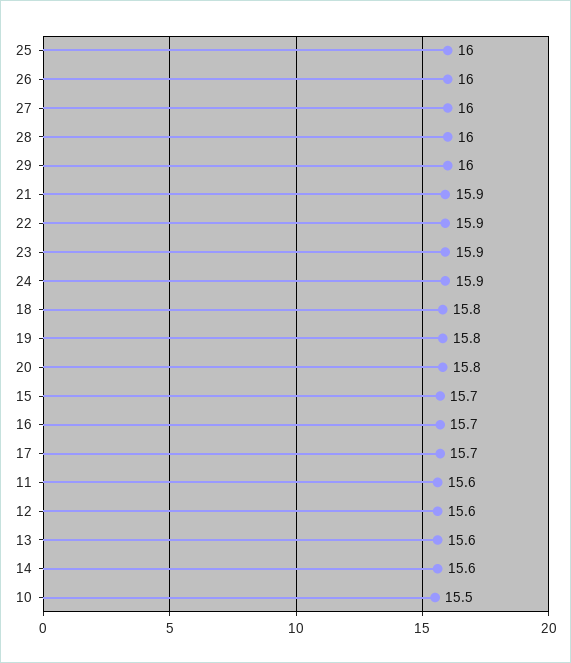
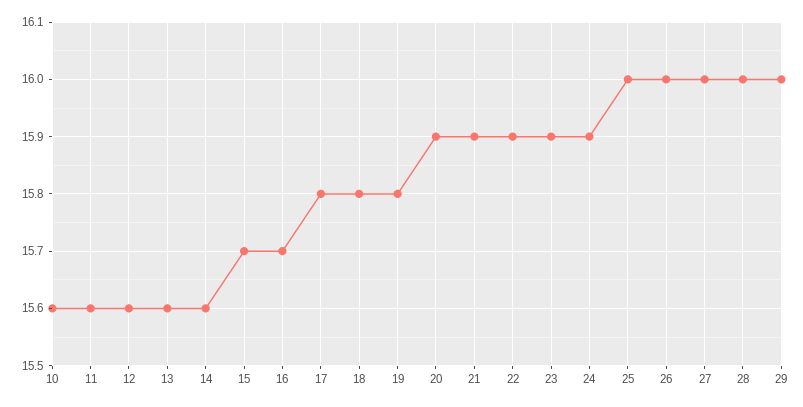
20: 15.8 -> 15.9
17: 15.7 -> 15.8
10: 15.5 -> 15.6

